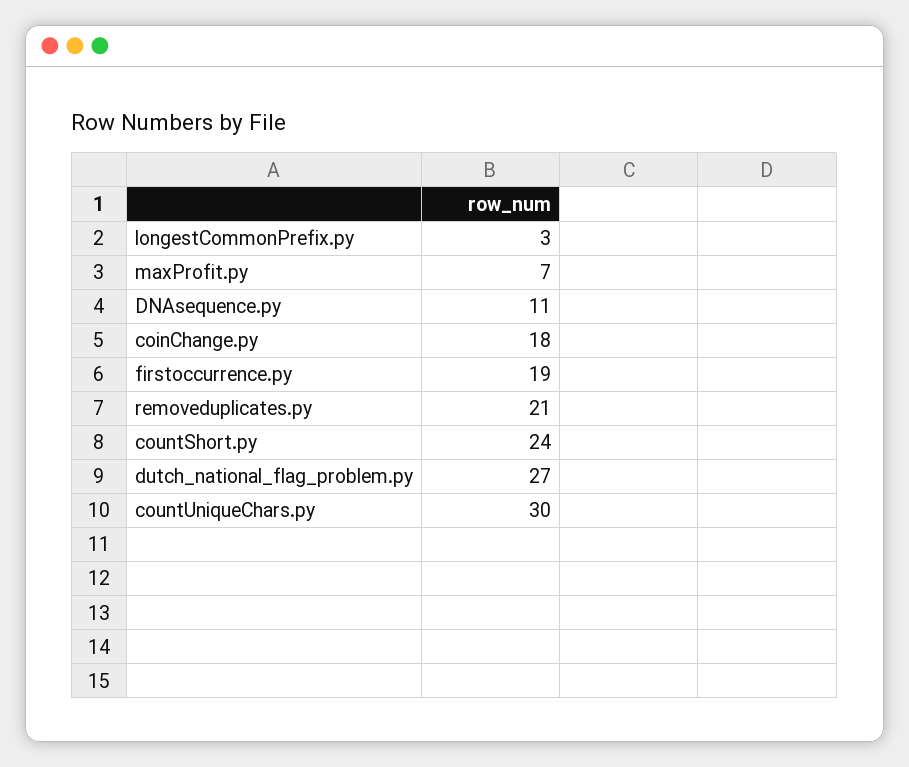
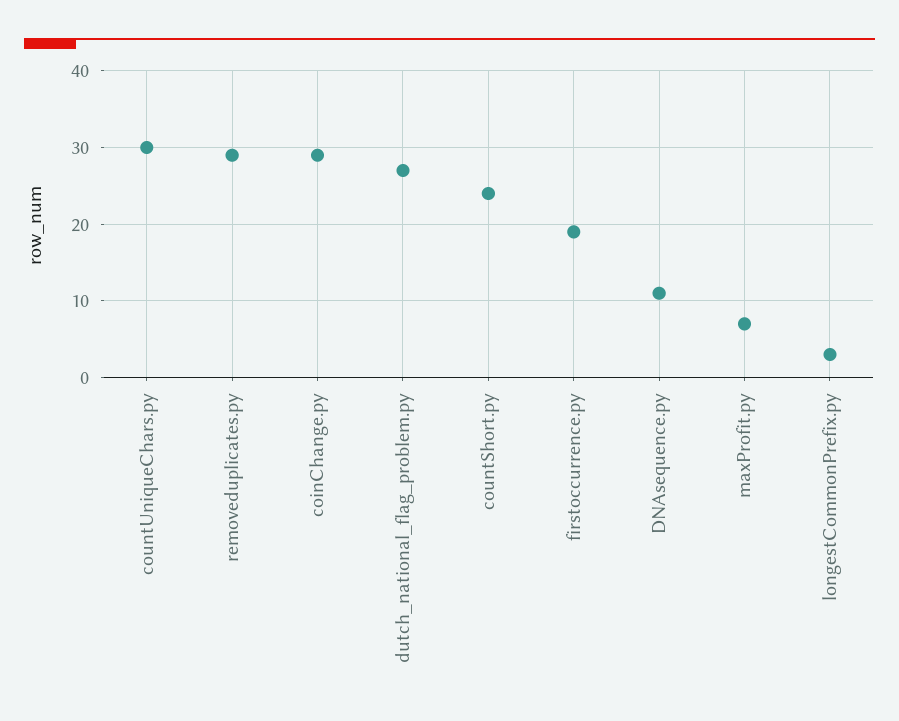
coinChange.py: 18 -> 29
removeduplicates.py: 21 -> 29

